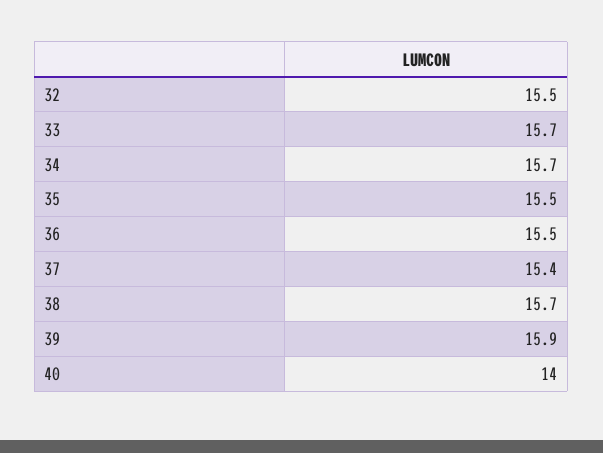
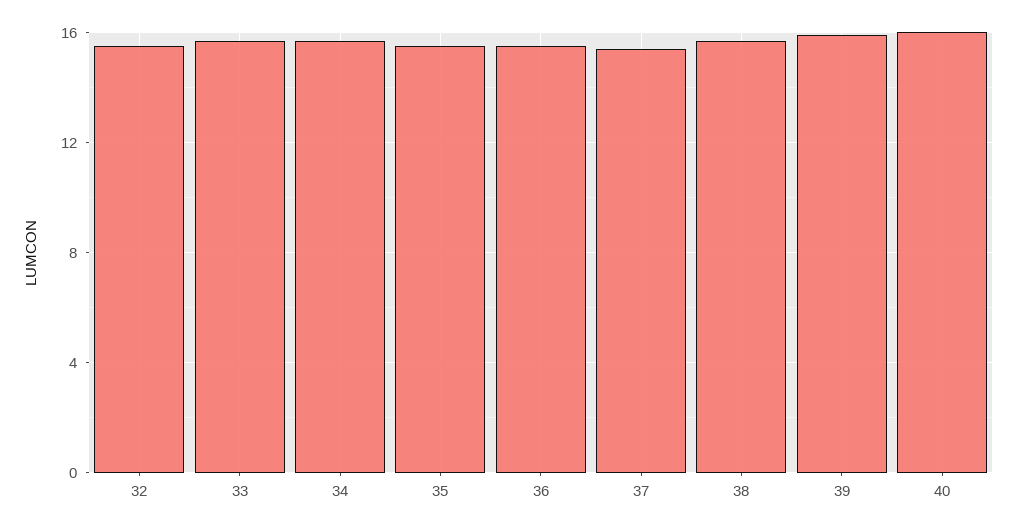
40: 14 -> 16

